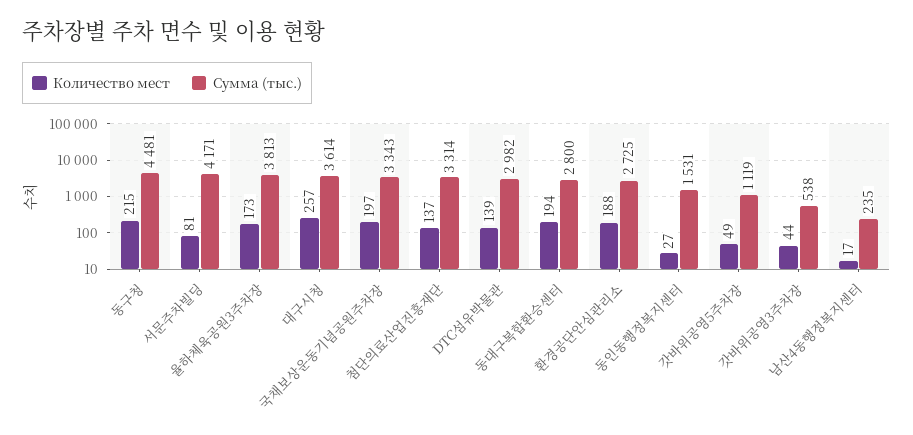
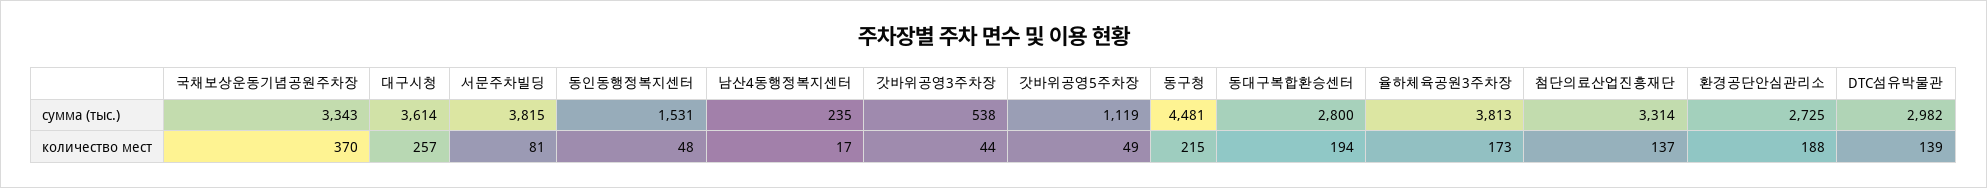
Сумма (тыс.), 서문주차빌딩: 4171 -> 3815
Количество мест, 국채보상운동기념공원주차장: 197 -> 370
Количество мест, 동인동행정복지센터: 27 -> 48

